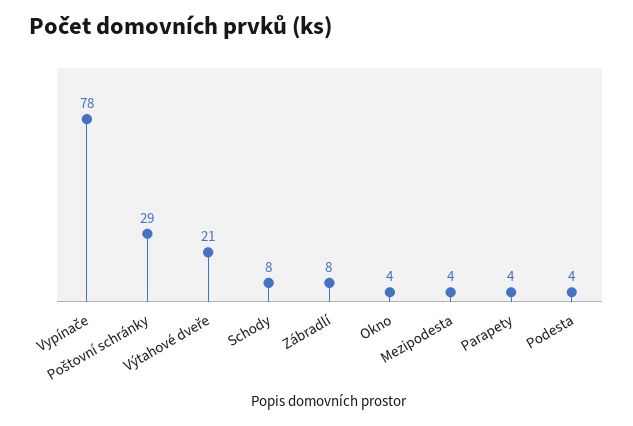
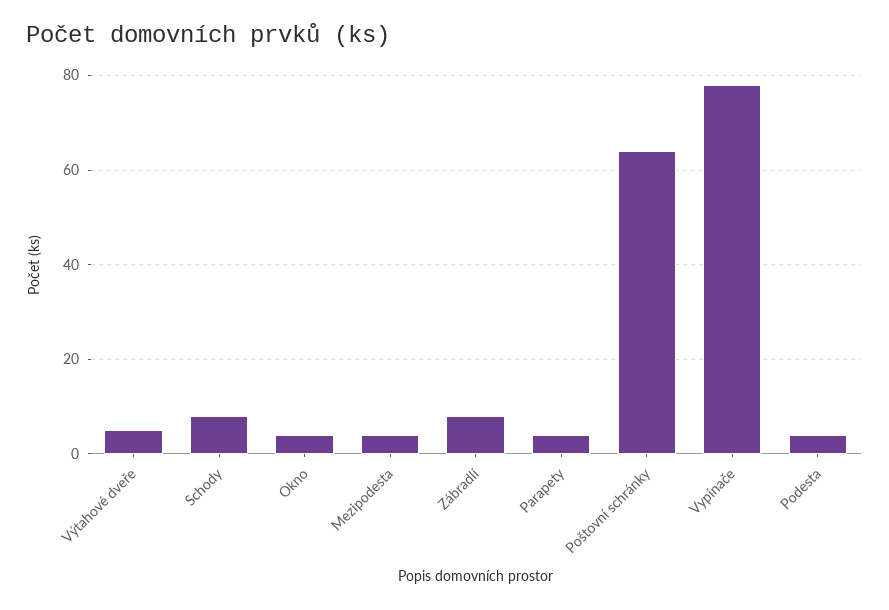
Poštovní schránky: 29 -> 65
Výtahové dveře: 21 -> 5

